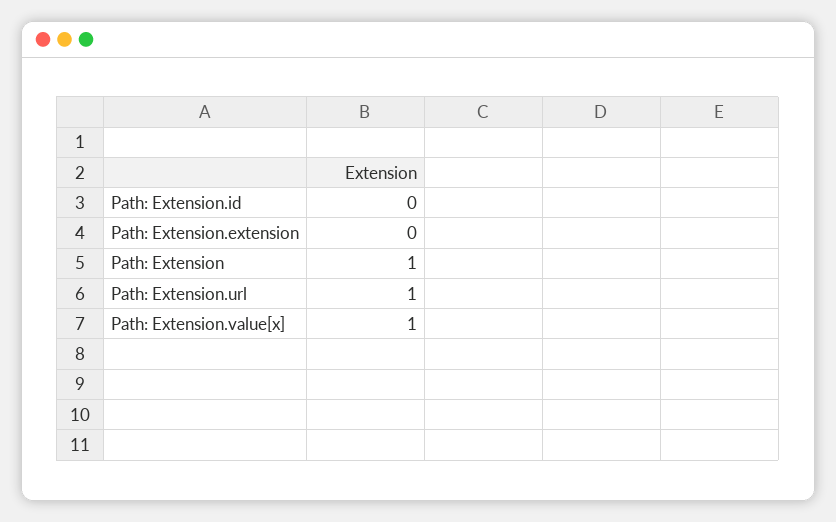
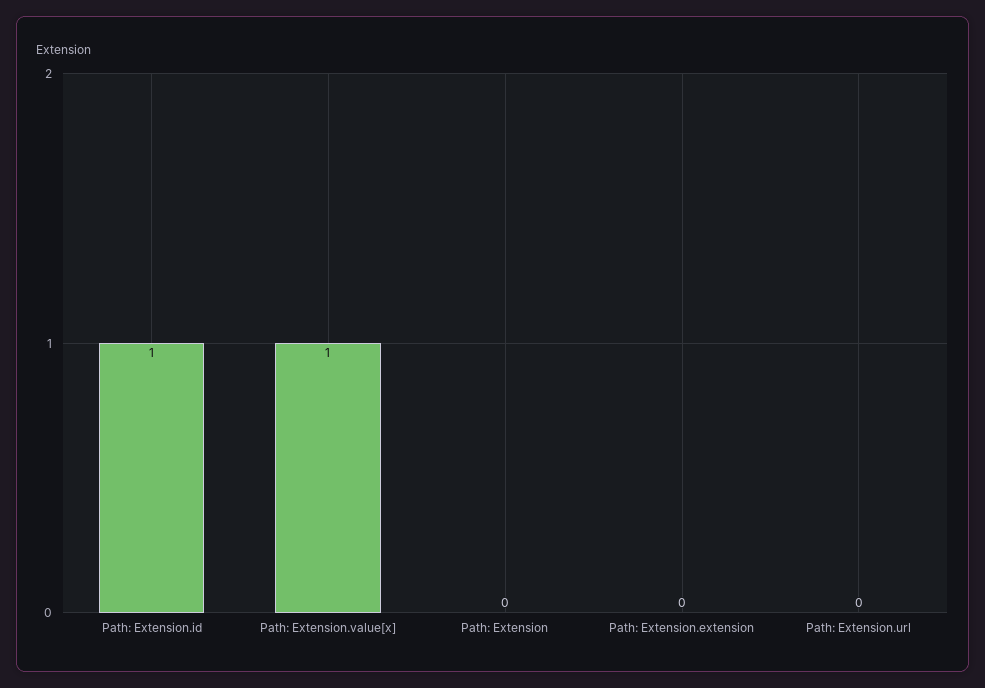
Path: Extension.id: 0 -> 1
Path: Extension: 1 -> 0
Path: Extension.url: 1 -> 0

